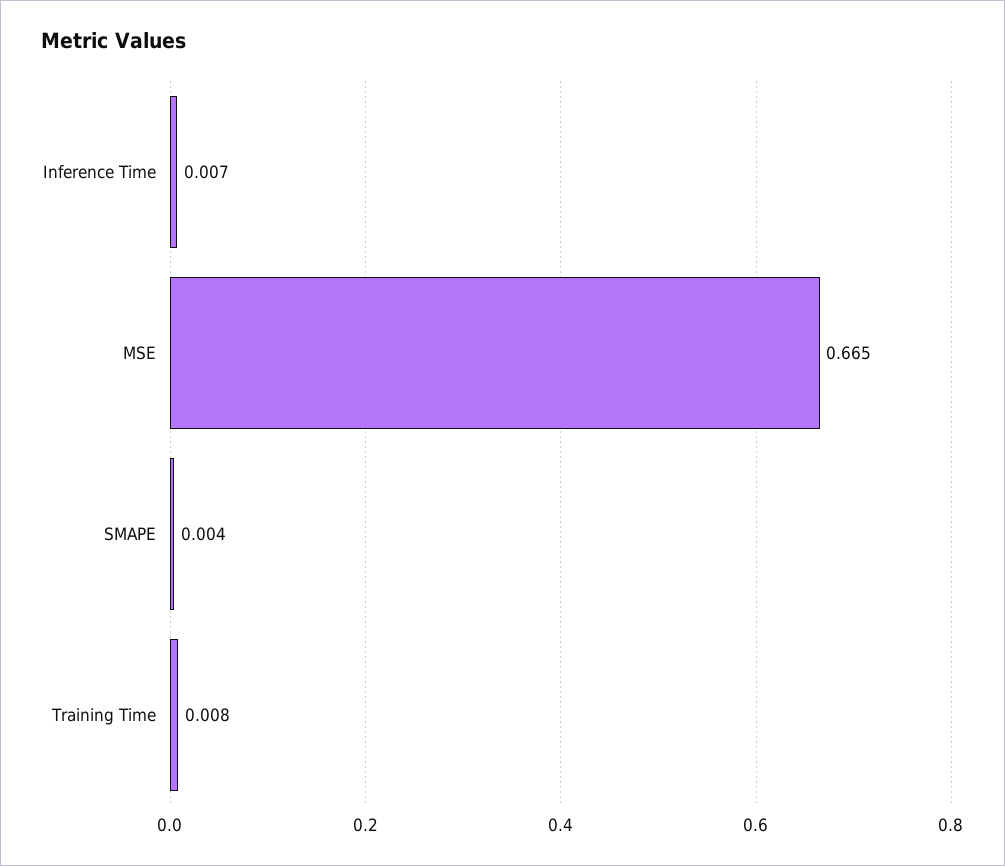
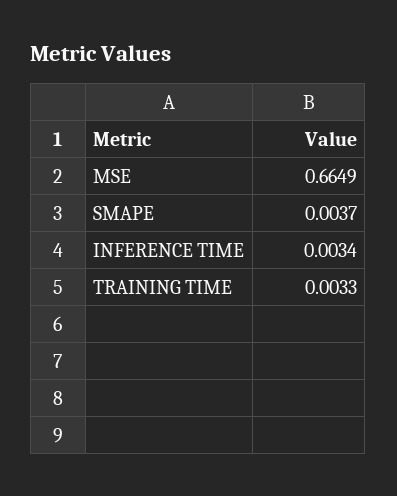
Inference Time: 0.007 -> 0.0034
Training Time: 0.008 -> 0.0033

